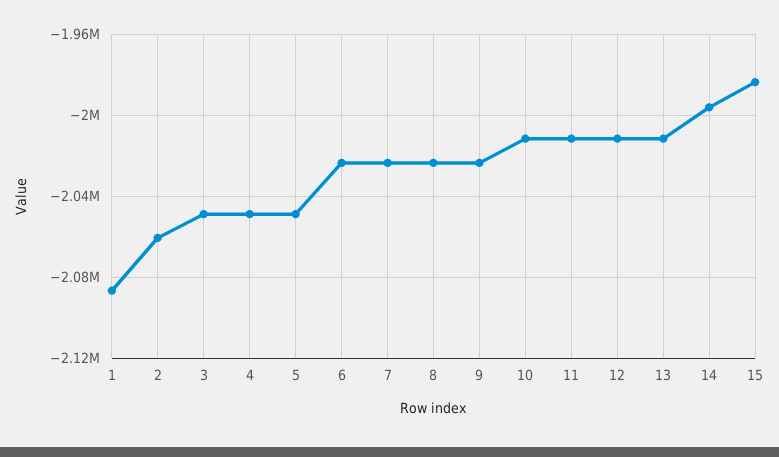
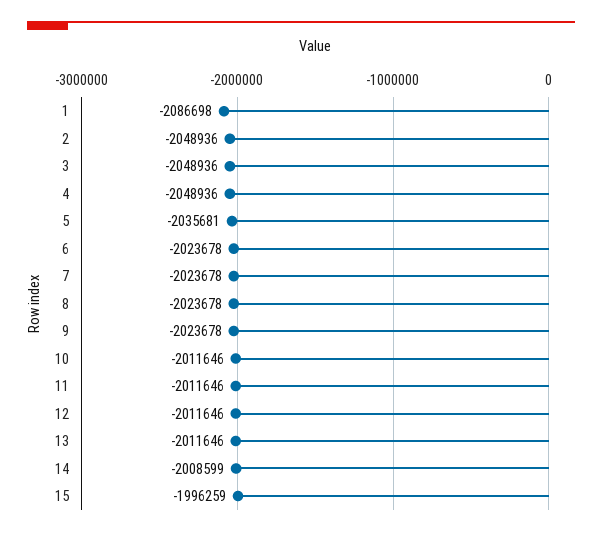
2: -2060000 -> -2048936
5: -2050000 -> -2035681
14: -1995000 -> -2008599
15: -1985000 -> -1996259

